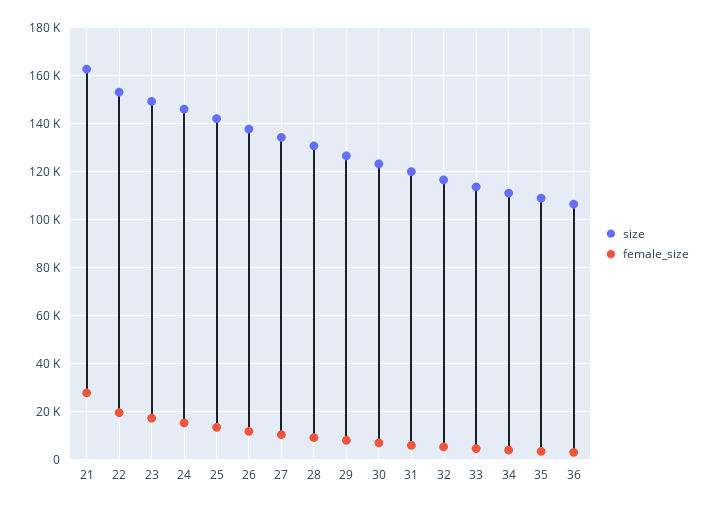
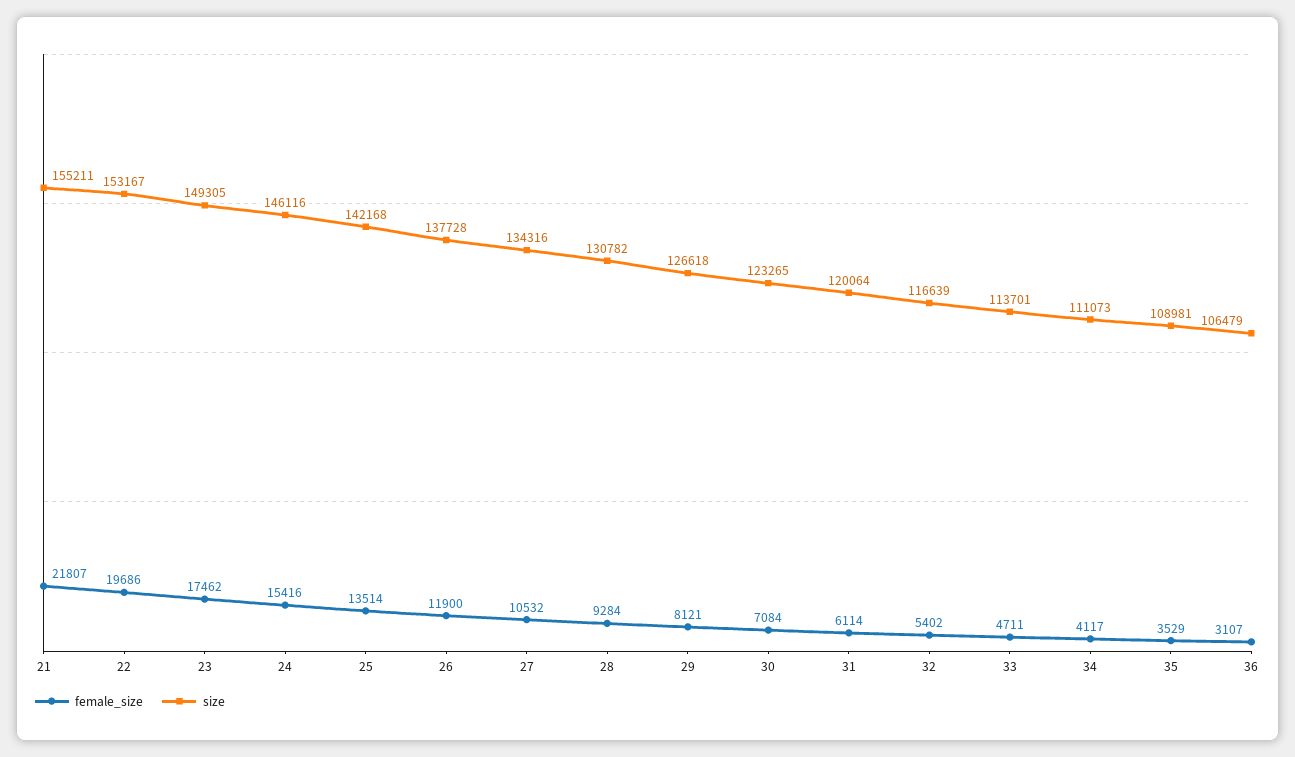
size, 21: 162500 -> 155211
female_size, 21: 27500 -> 21807

